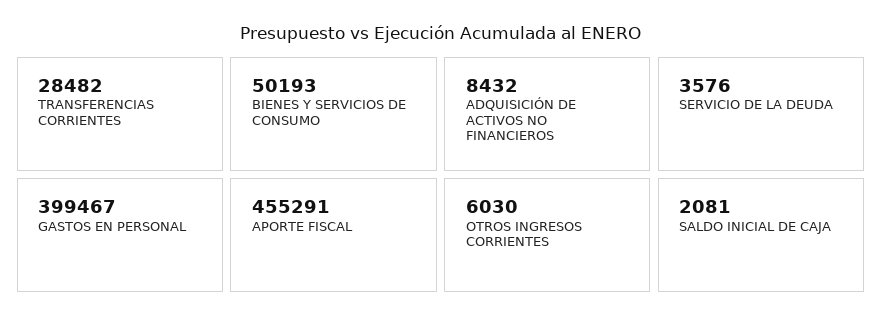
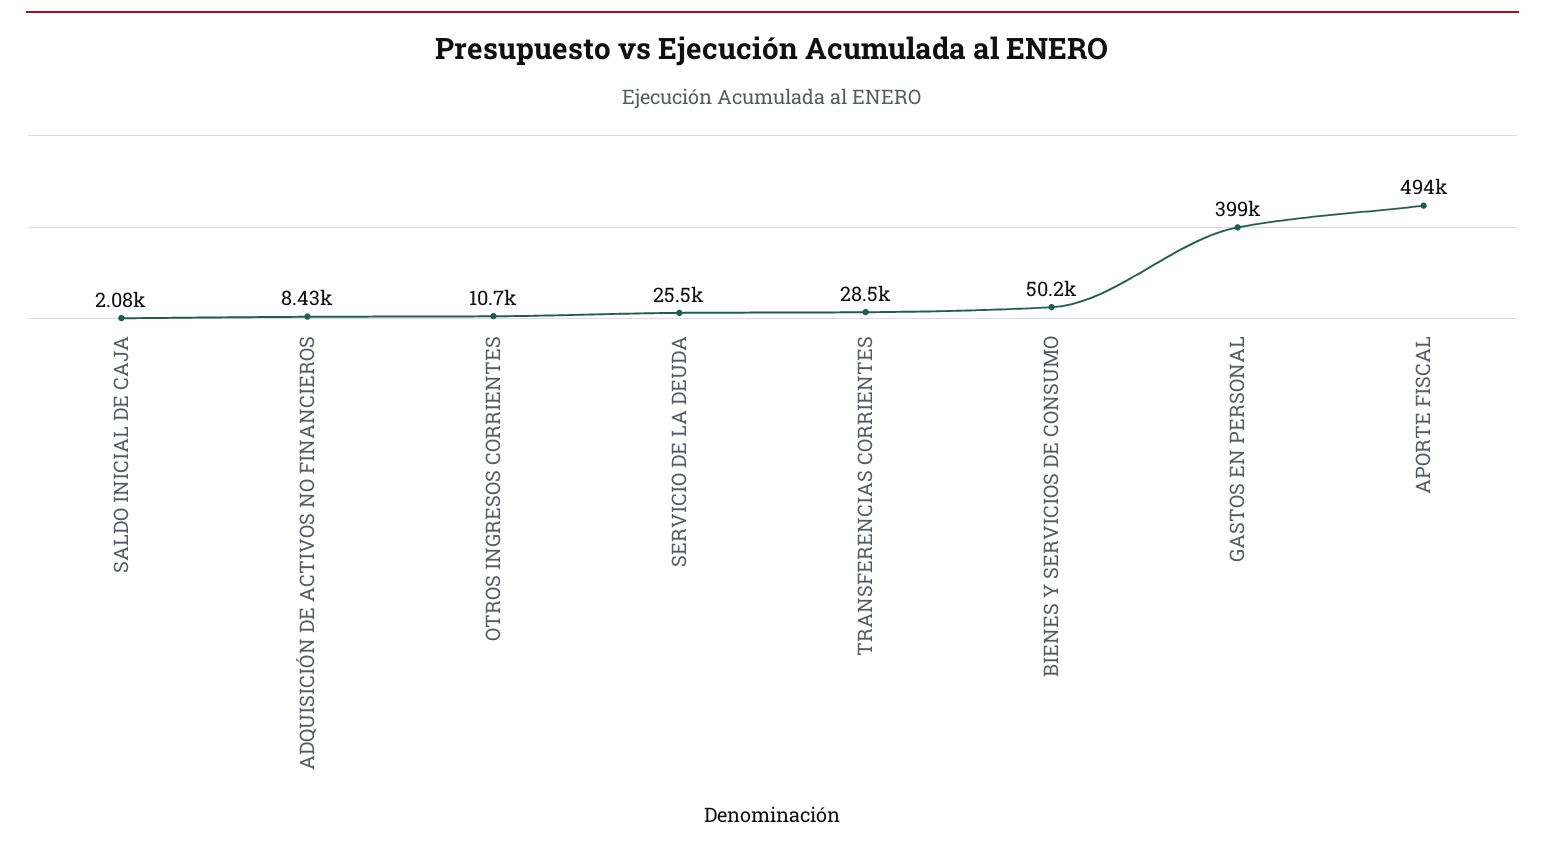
SERVICIO DE LA DEUDA: 3576 -> 25500
APORTE FISCAL: 455291 -> 494000
OTROS INGRESOS CORRIENTES: 6030 -> 10700

